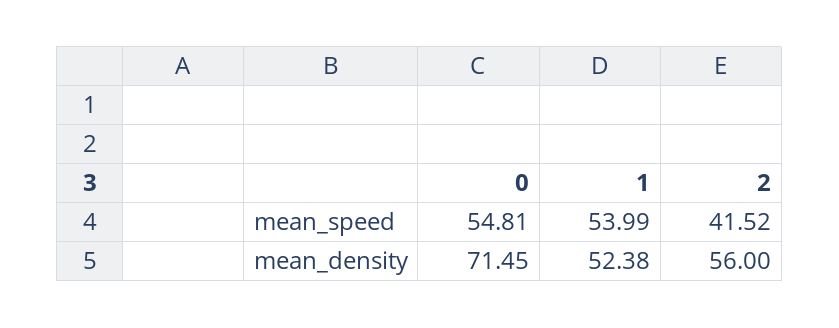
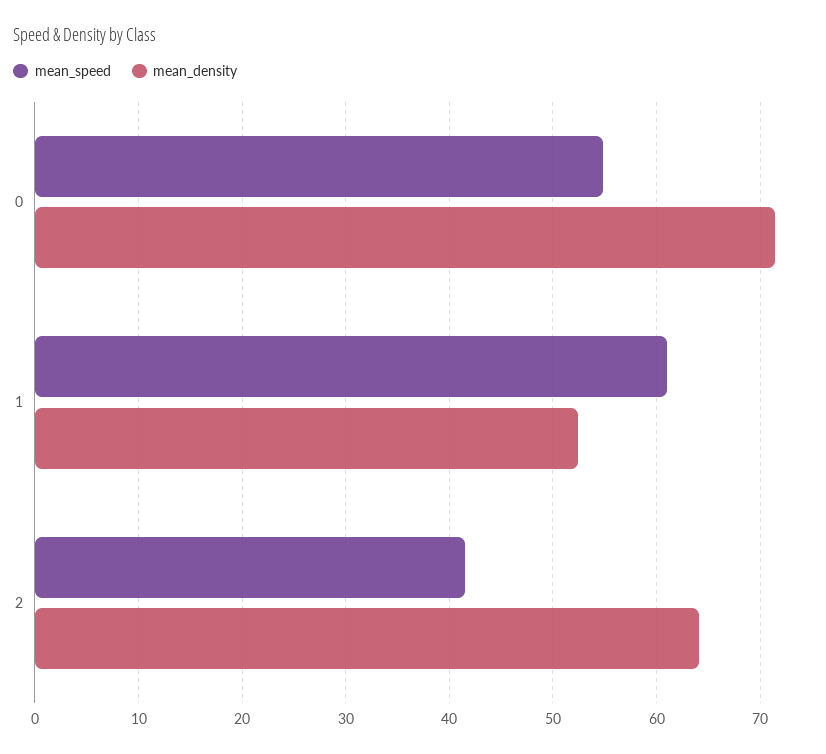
mean_speed, 1: 53.99 -> 61
mean_density, 2: 56 -> 64

